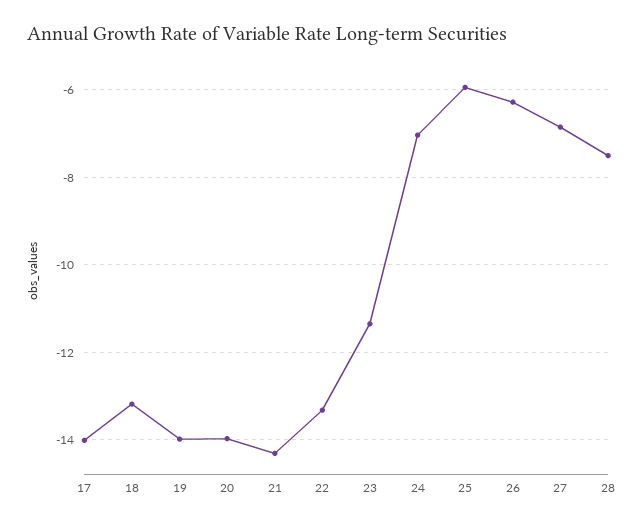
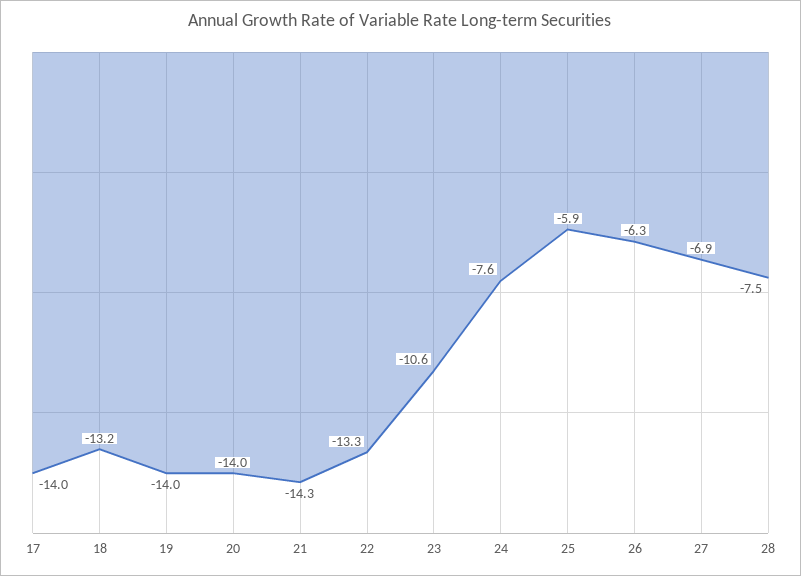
23: -11.4 -> -10.6
24: -7 -> -7.6

